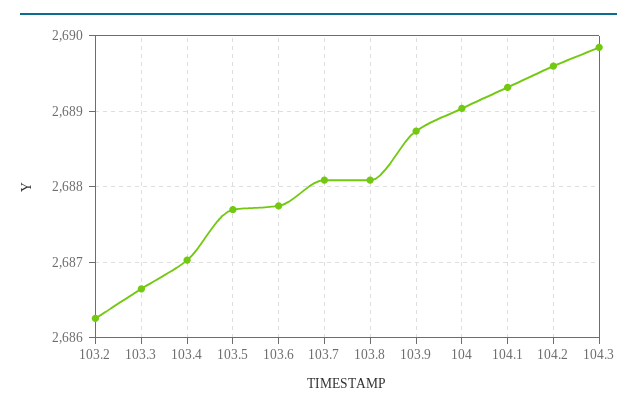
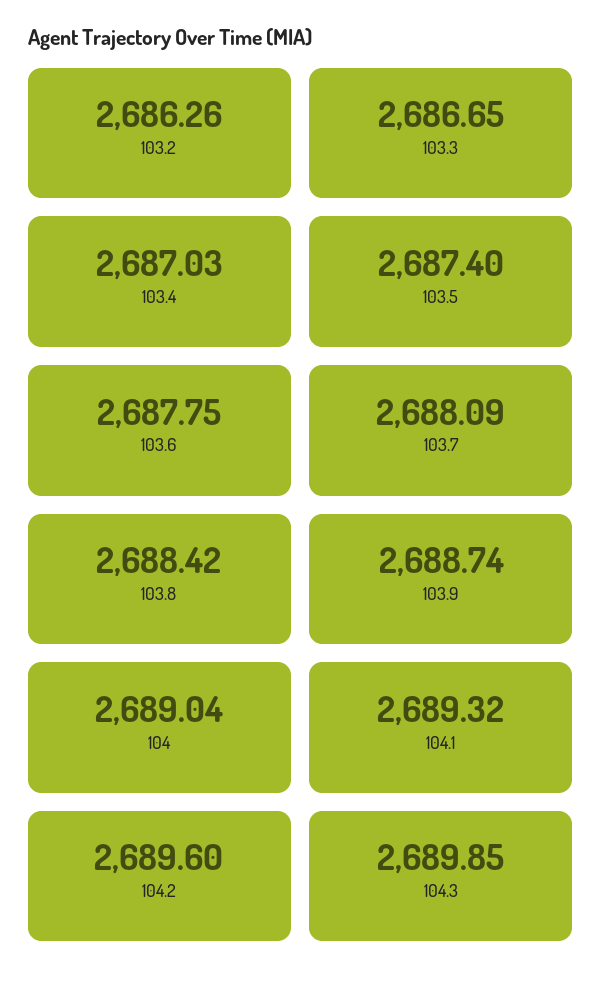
103.5: 2687.7 -> 2687.4
103.8: 2688.1 -> 2688.42

